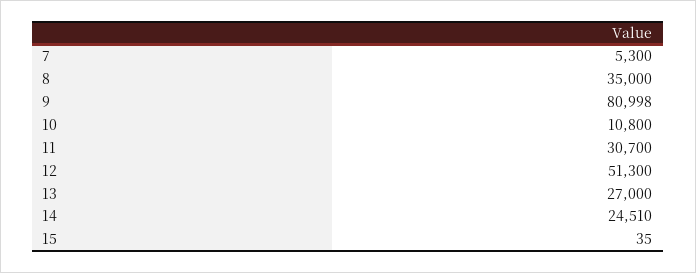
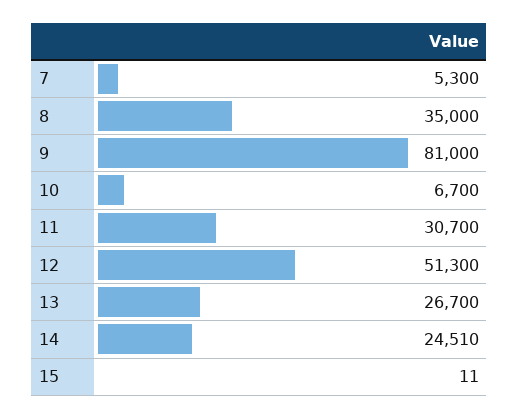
9: 80998 -> 81000
10: 10800 -> 6700
13: 27000 -> 26700
15: 35 -> 11

